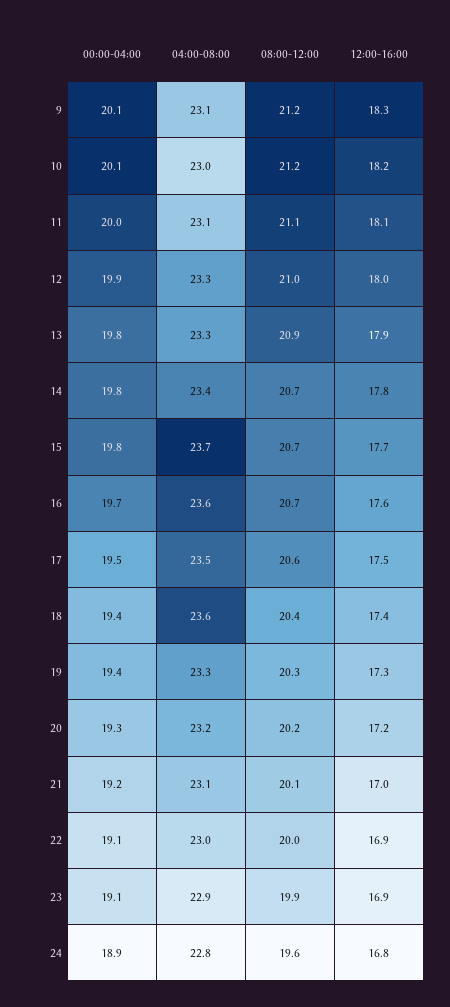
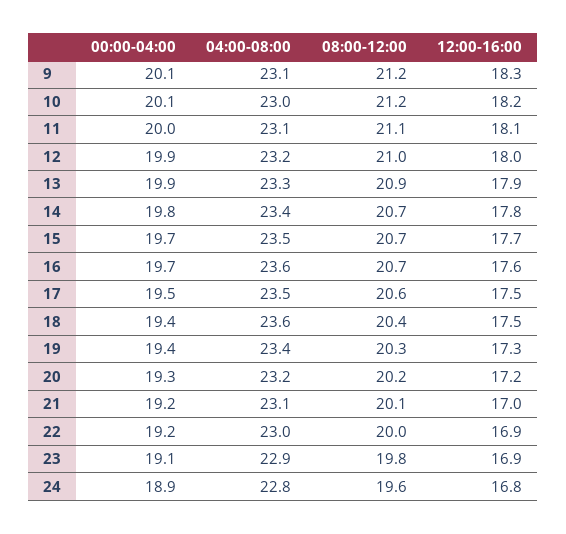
04:00-08:00, 12: 23.3 -> 23.2
00:00-04:00, 13: 19.8 -> 19.9
00:00-04:00, 15: 19.8 -> 19.7
04:00-08:00, 15: 23.7 -> 23.5
12:00-16:00, 18: 17.4 -> 17.5
04:00-08:00, 19: 23.3 -> 23.4
00:00-04:00, 22: 19.1 -> 19.2
08:00-12:00, 23: 19.9 -> 19.8

